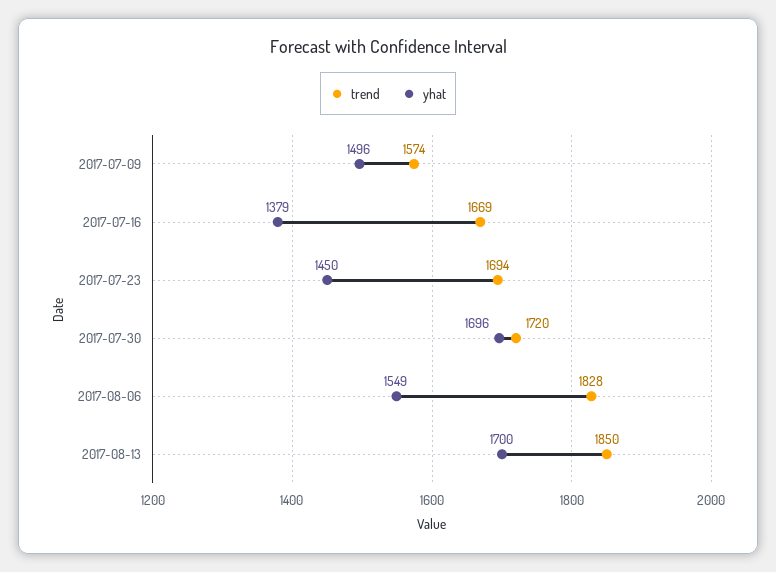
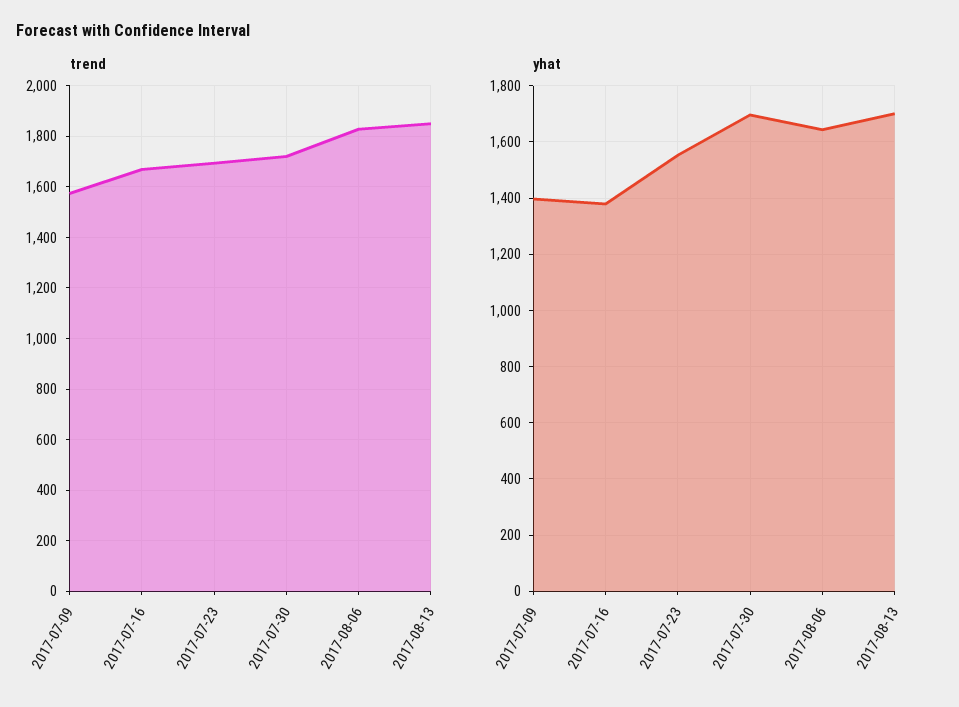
yhat, 2017-07-09: 1496 -> 1400
yhat, 2017-07-23: 1450 -> 1550
yhat, 2017-08-06: 1549 -> 1650

